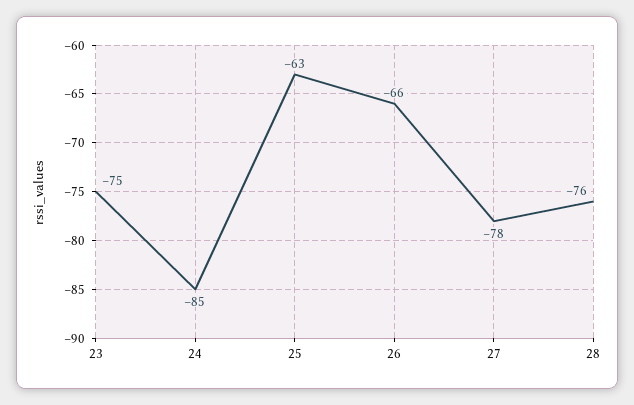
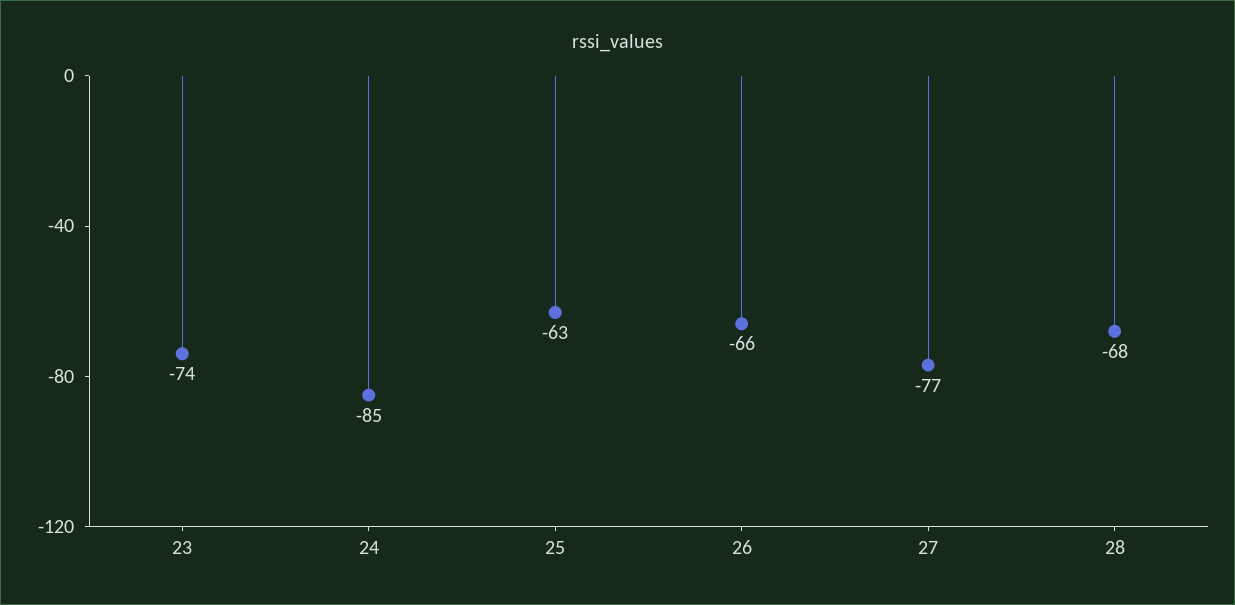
23: -75 -> -74
27: -78 -> -77
28: -76 -> -68

